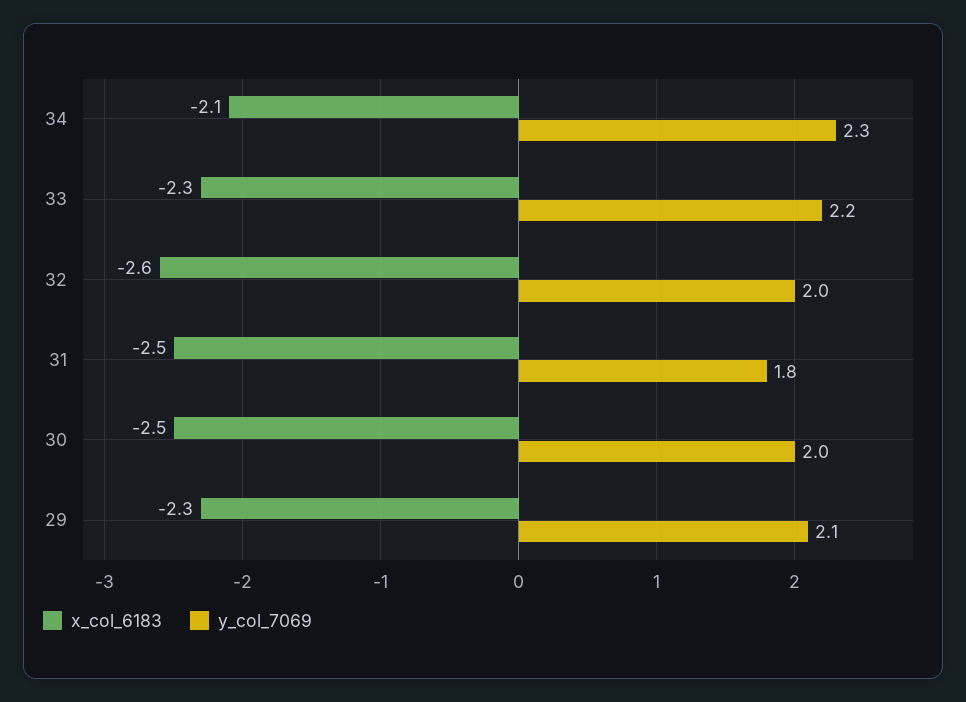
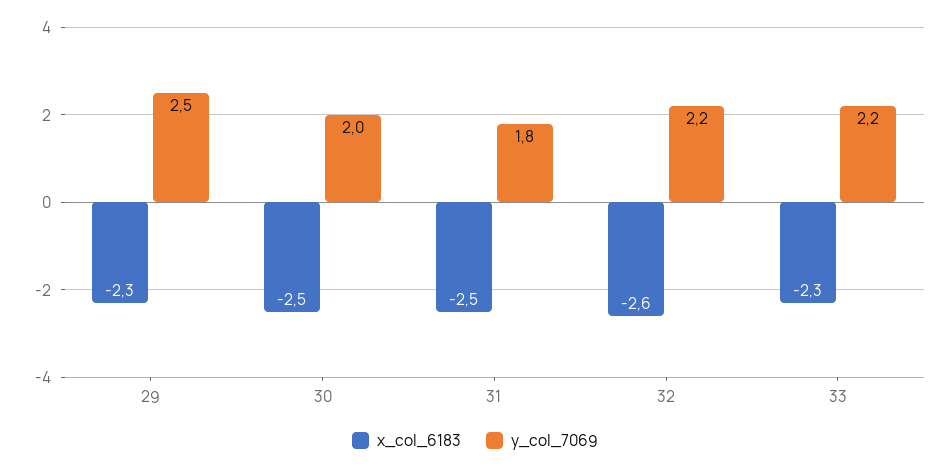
x_col_6183, 34: -2.1 -> none
y_col_7069, 34: 2.3 -> none
y_col_7069, 32: 2 -> 2.2
y_col_7069, 29: 2.1 -> 2.5

